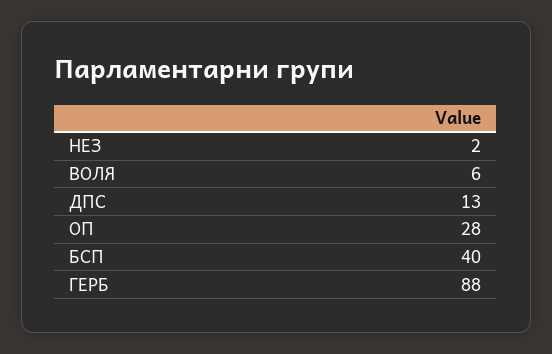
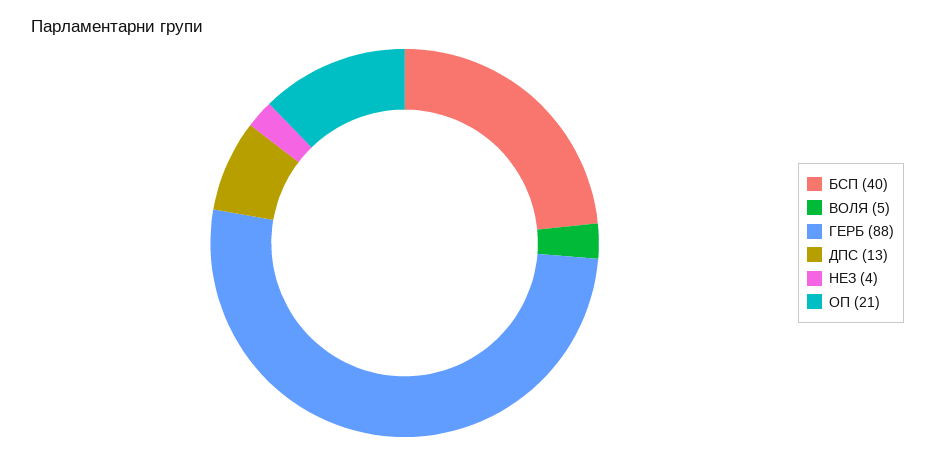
НЕЗ: 2 -> 4
ВОЛЯ: 6 -> 5
ОП: 28 -> 21

